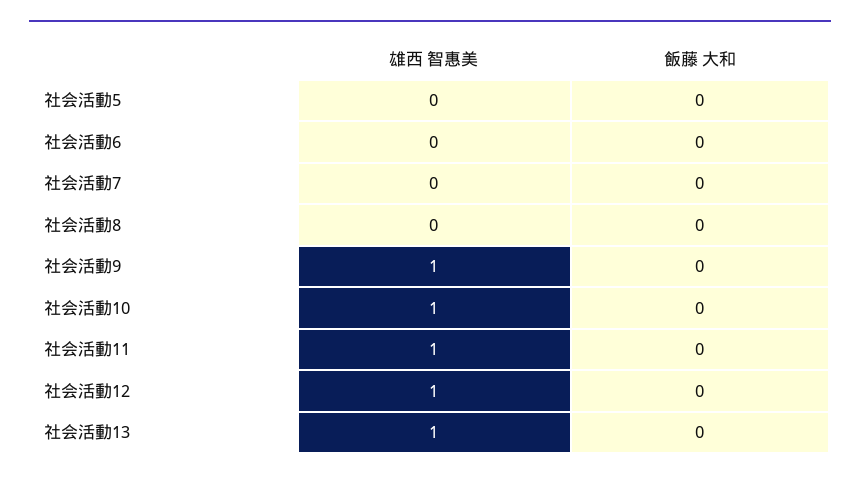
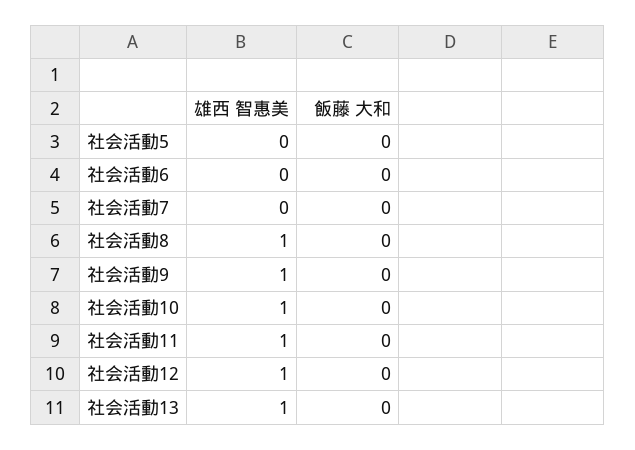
雄西 智惠美, 社会活動8: 0 -> 1

